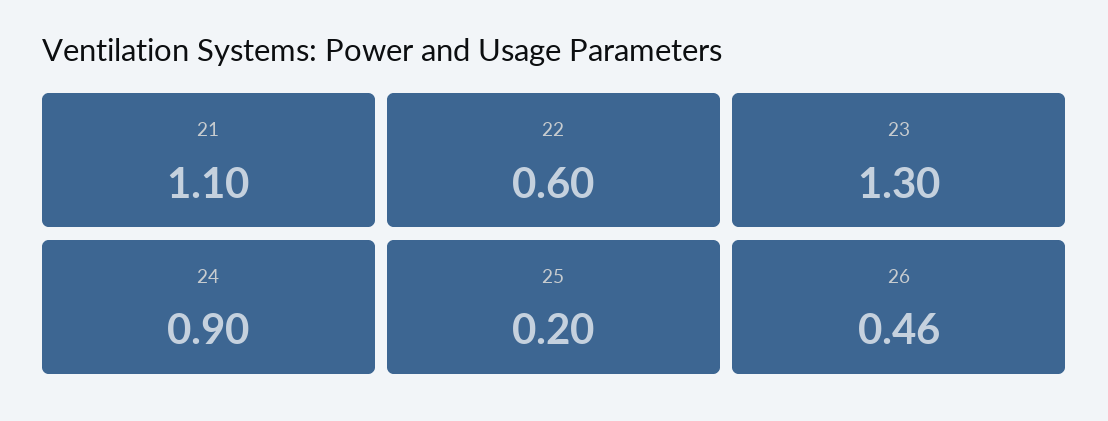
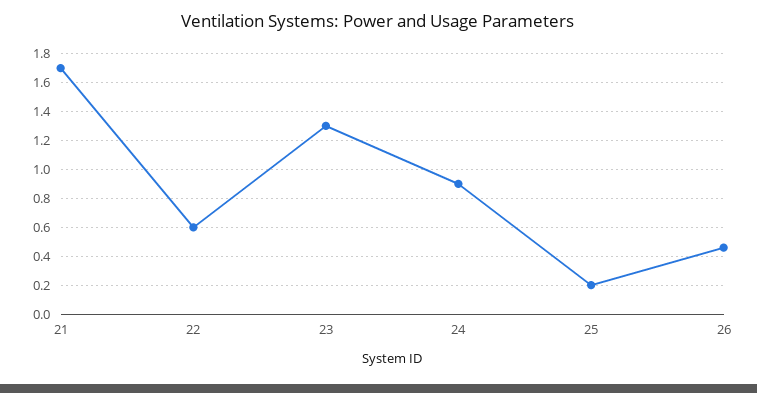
21: 1.1 -> 1.7

